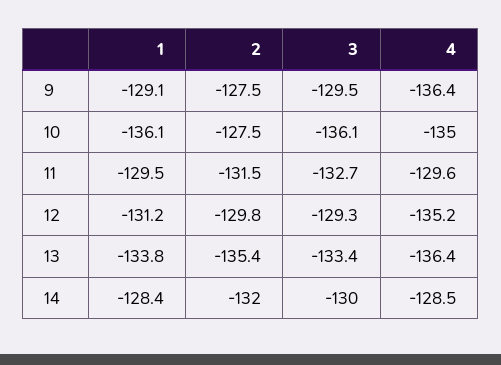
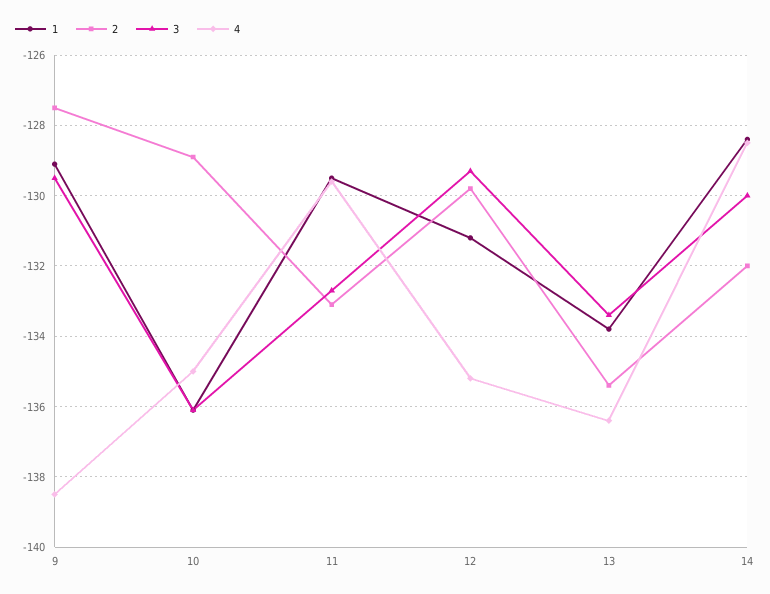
4, 9: -136.4 -> -138.5
2, 10: -127.5 -> -129
2, 11: -131.5 -> -133

